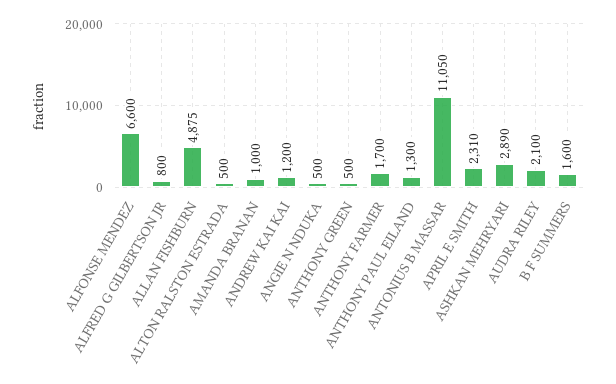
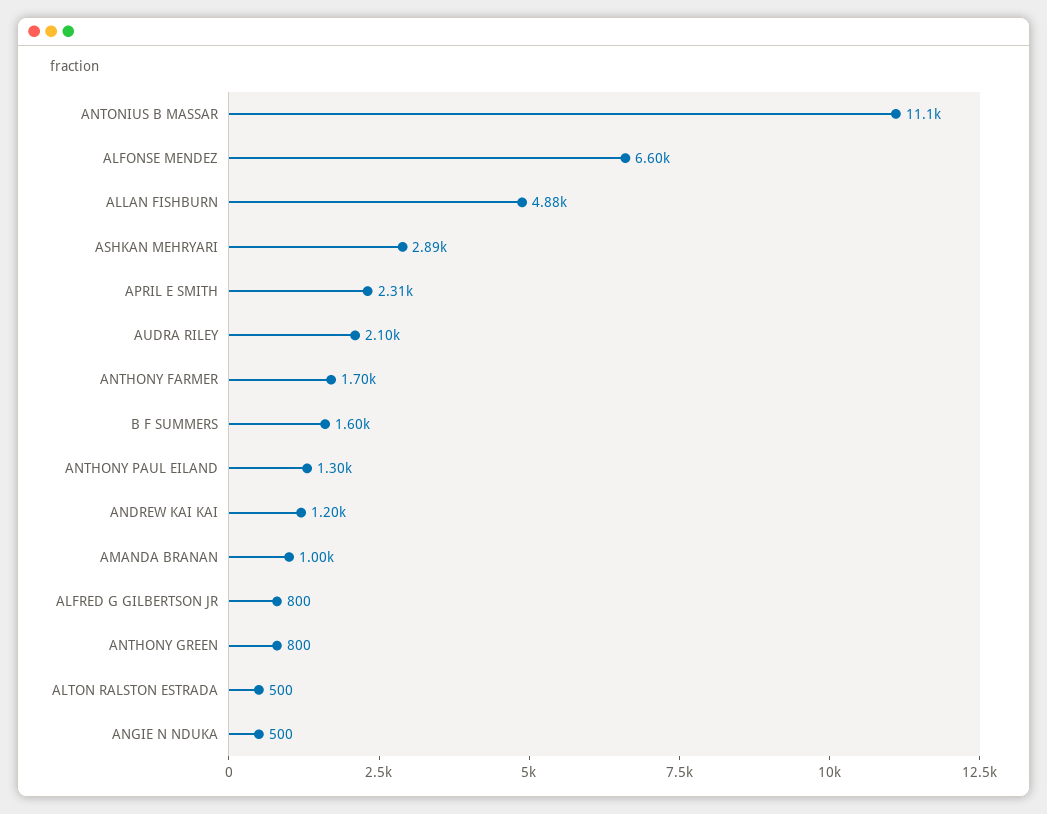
ANTHONY GREEN: 500 -> 800

